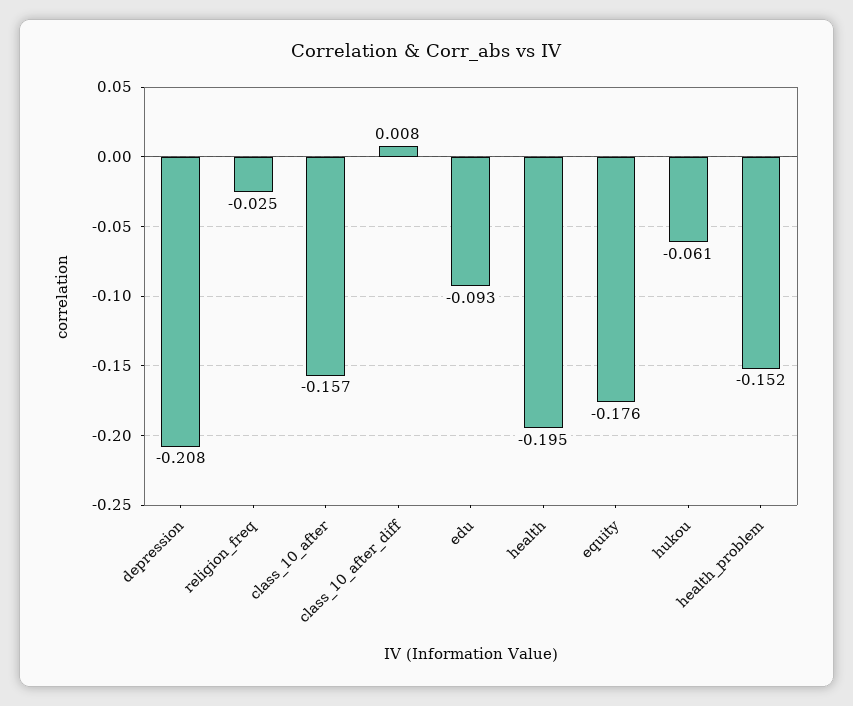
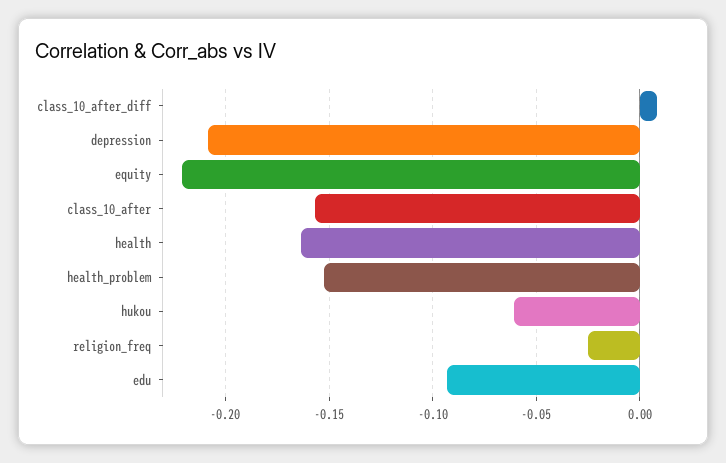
health: -0.195 -> -0.165
equity: -0.176 -> -0.22

